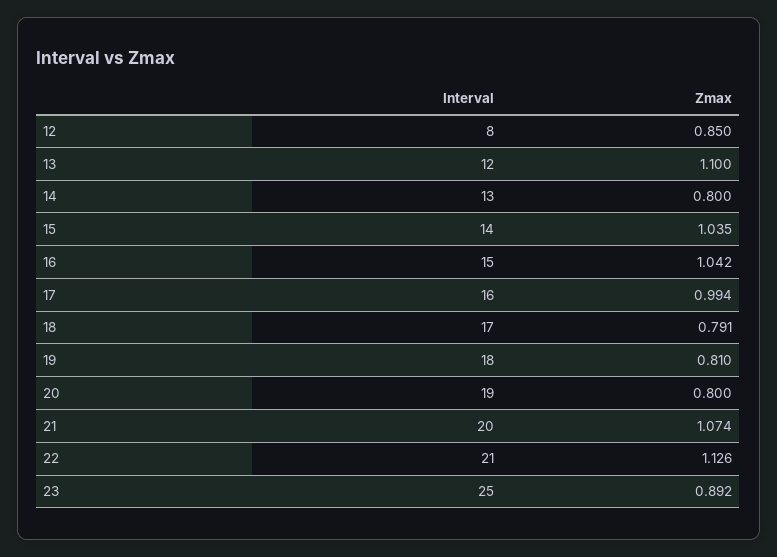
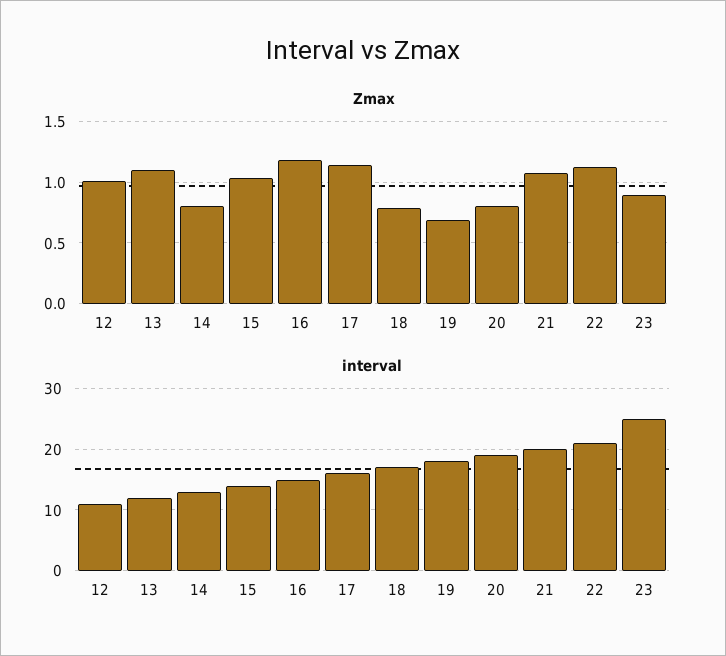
Interval, 12: 8 -> 11
Zmax, 12: 0.85 -> 1
Zmax, 16: 1.042 -> 1.2
Zmax, 17: 0.994 -> 1.15
Zmax, 19: 0.81 -> 0.7

